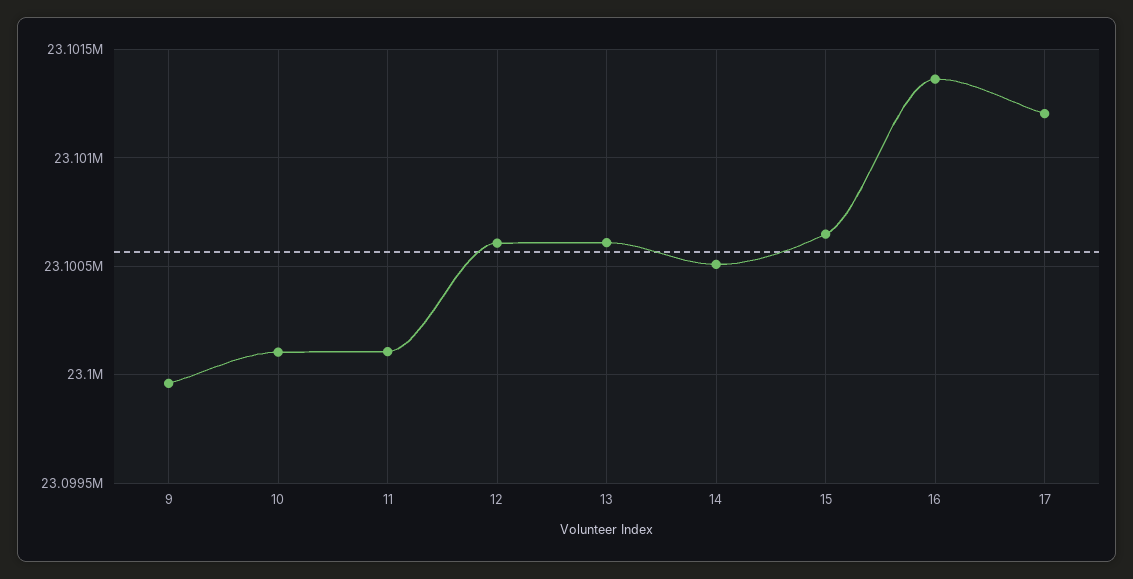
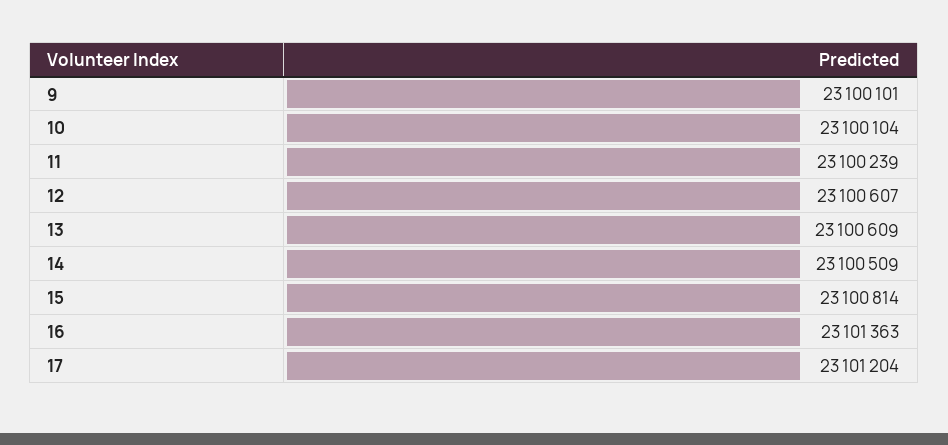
9: 23099950 -> 23100101
11: 23100100 -> 23100239
15: 23100650 -> 23100814

